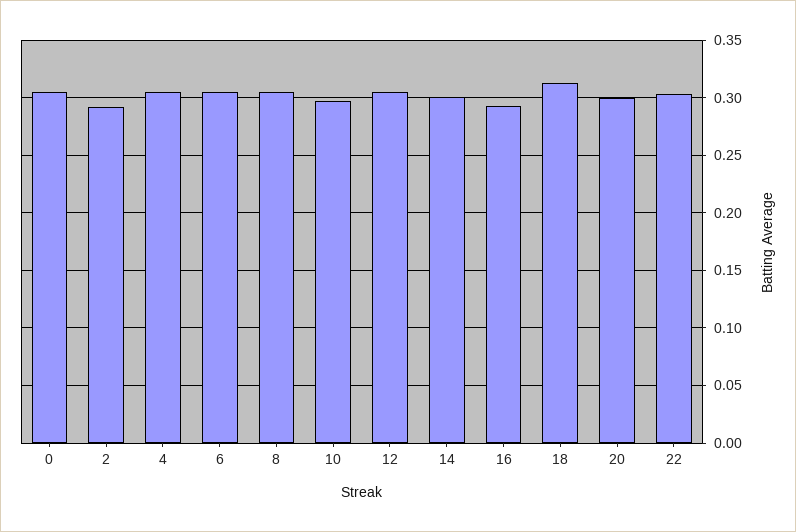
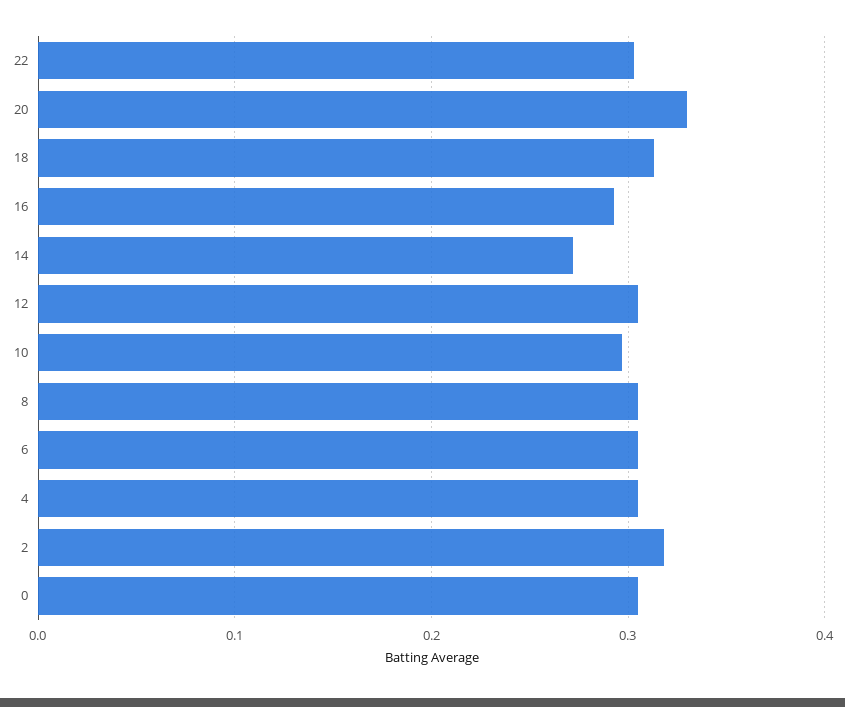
2: 0.29 -> 0.32
14: 0.3 -> 0.27
20: 0.3 -> 0.33

